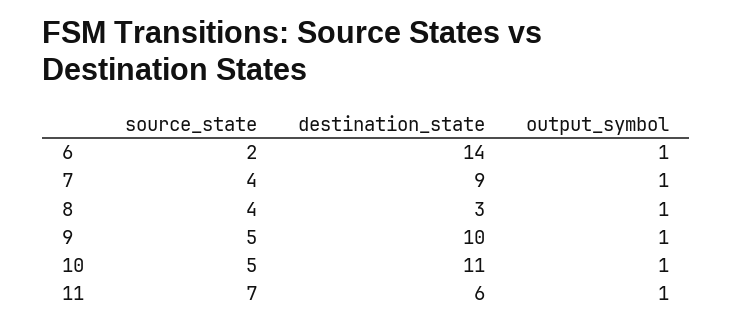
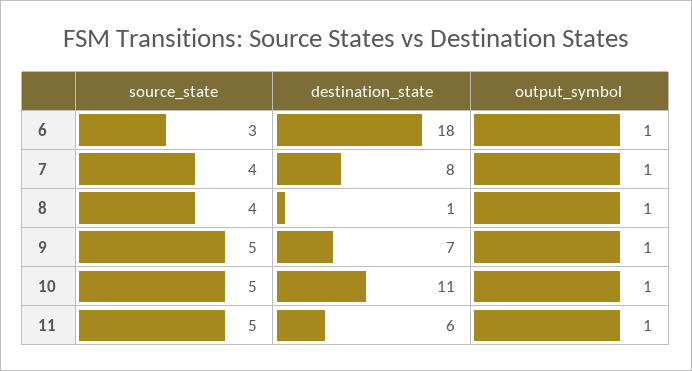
source_state, 6: 2 -> 3
destination_state, 6: 14 -> 18
destination_state, 7: 9 -> 8
destination_state, 8: 3 -> 1
destination_state, 9: 10 -> 7
source_state, 11: 7 -> 5

